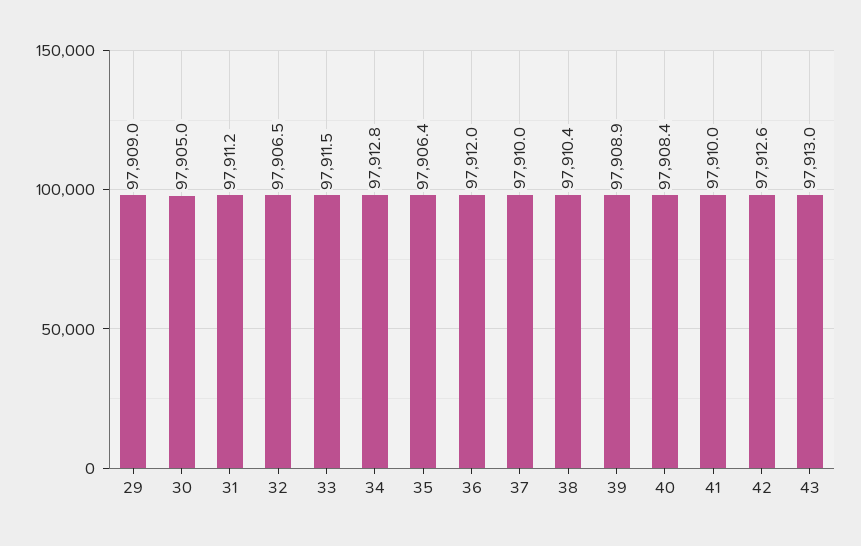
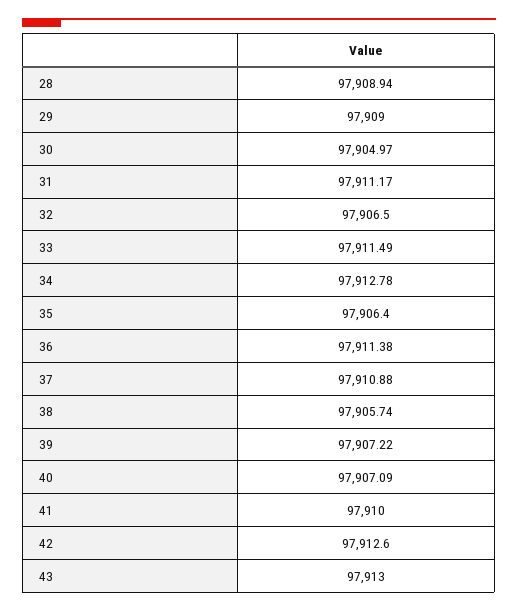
36: 97912 -> 97911.38
37: 97910 -> 97910.88
38: 97910.4 -> 97905.74
39: 97908.9 -> 97907.22
40: 97908.4 -> 97907.09
28: none -> 97908.94

